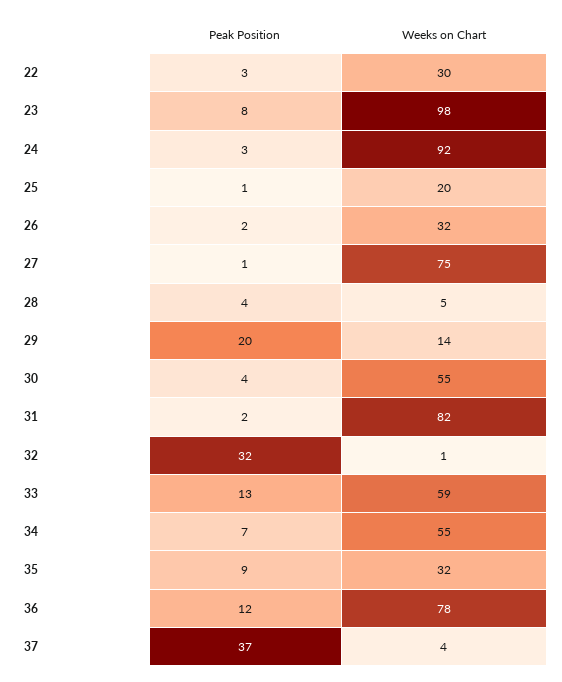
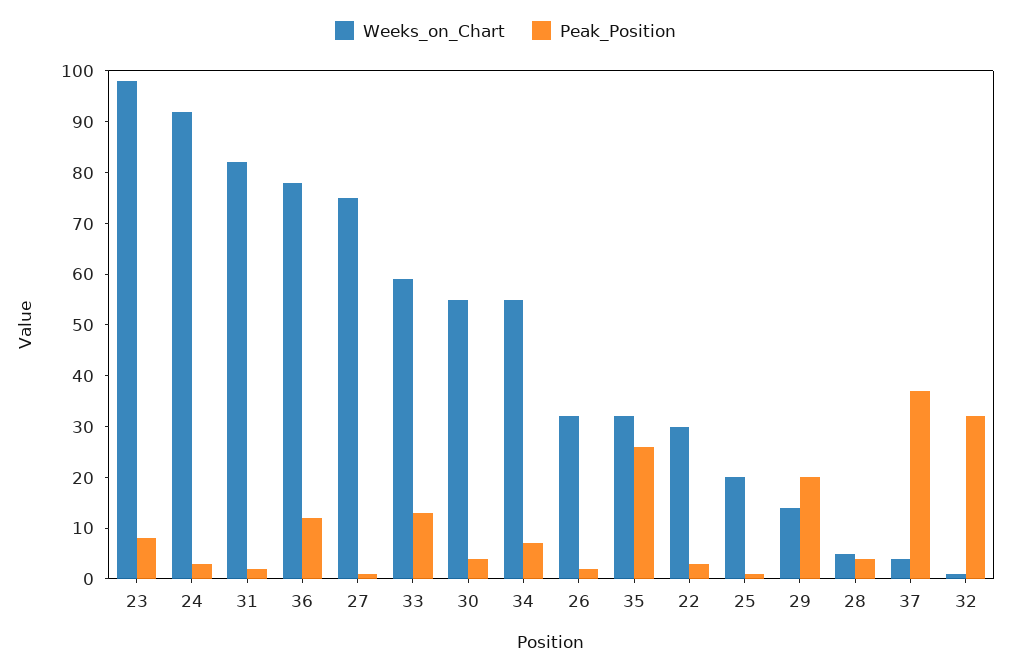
Peak Position, 35: 9 -> 25

